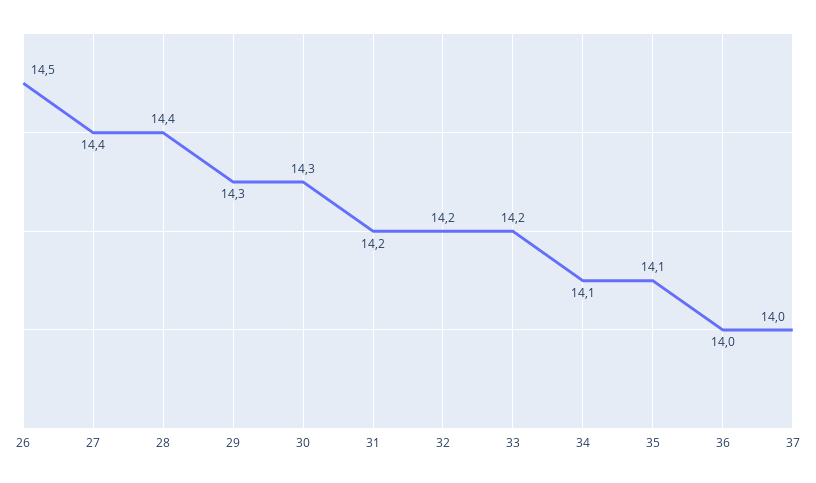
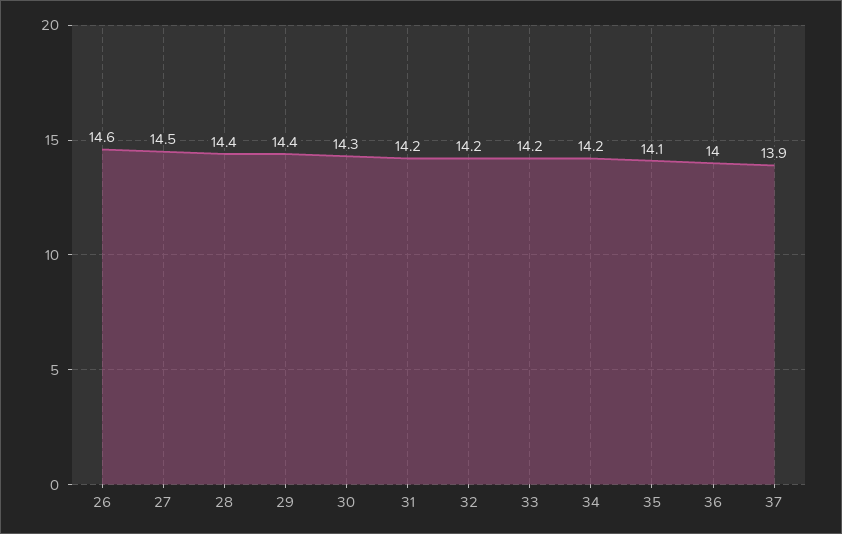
26: 14.5 -> 14.6
27: 14.4 -> 14.5
29: 14.3 -> 14.4
34: 14.1 -> 14.2
37: 14 -> 13.9

